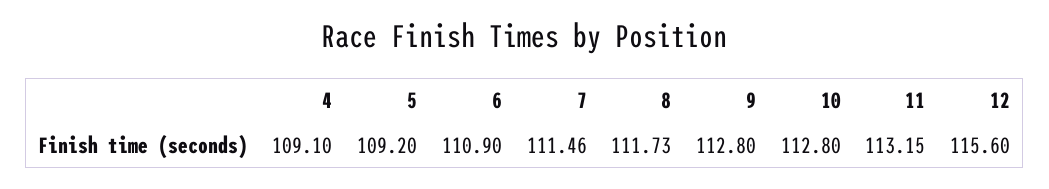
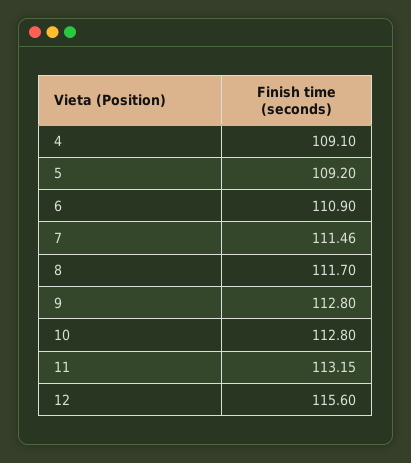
8: 111.73 -> 111.7

